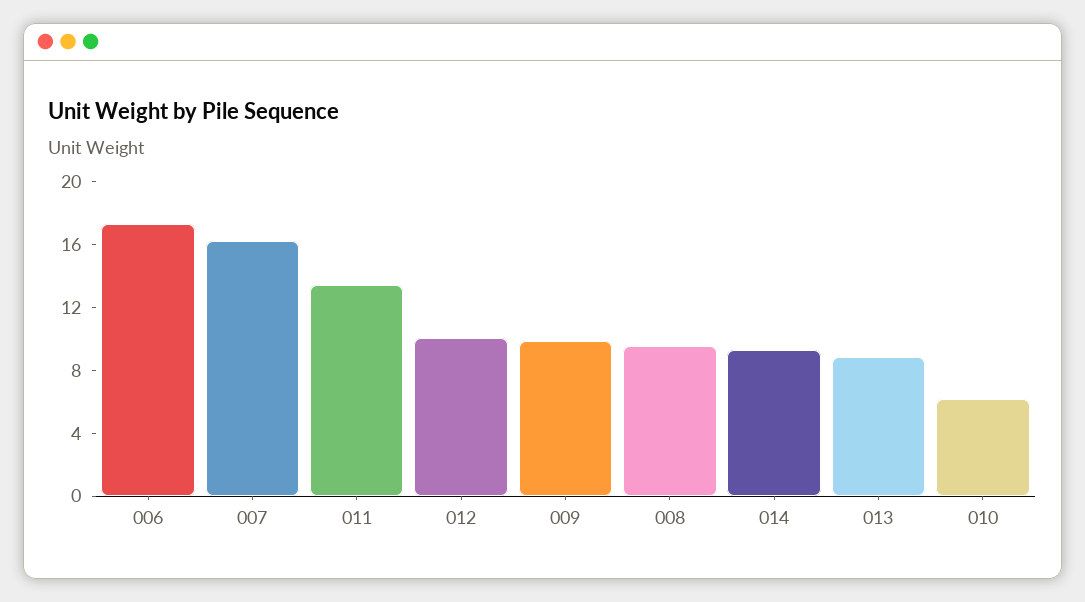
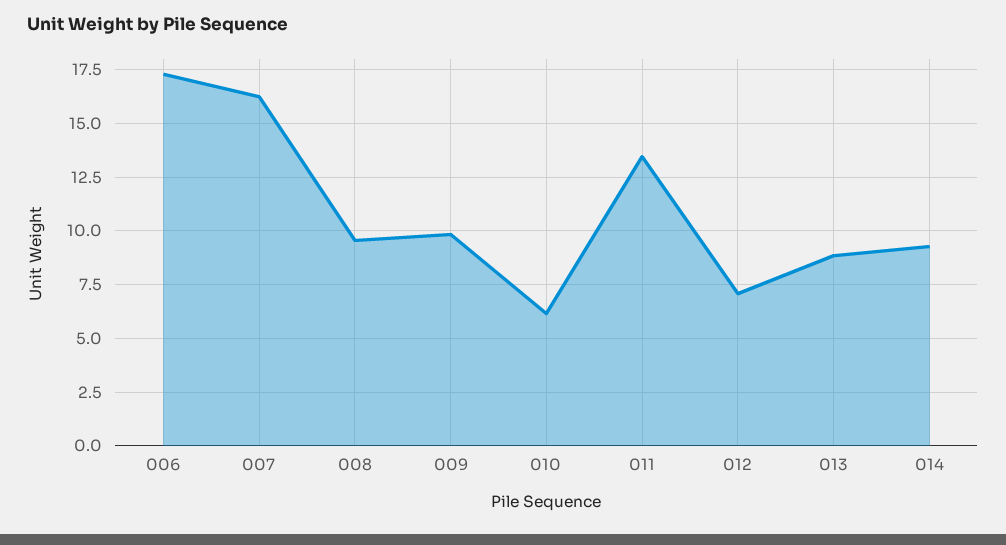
012: 10 -> 7

